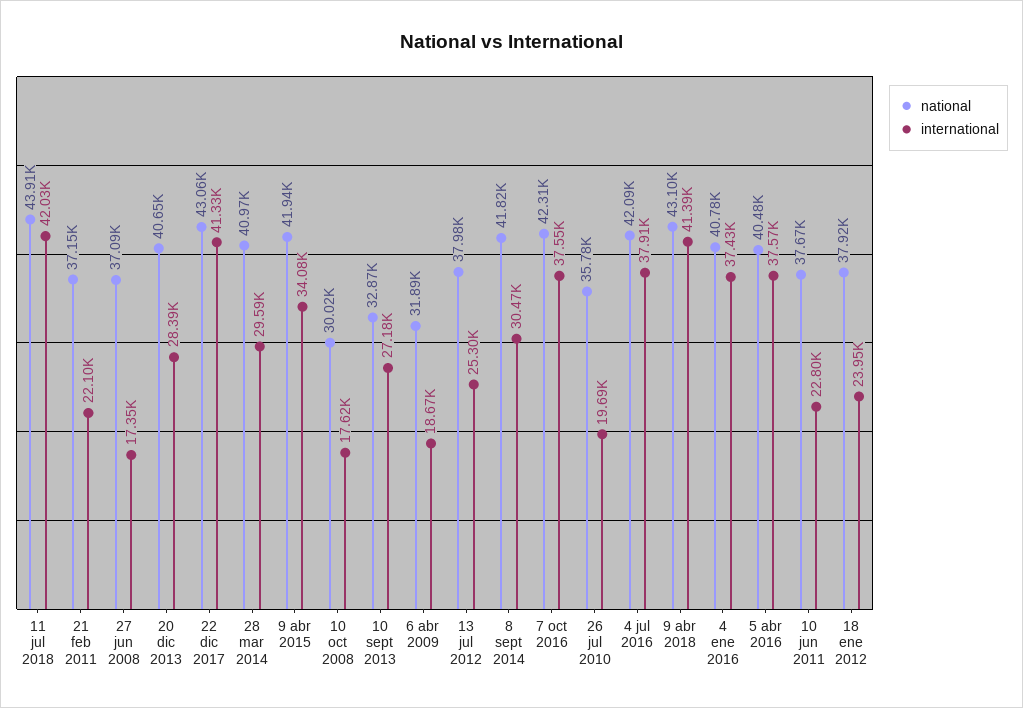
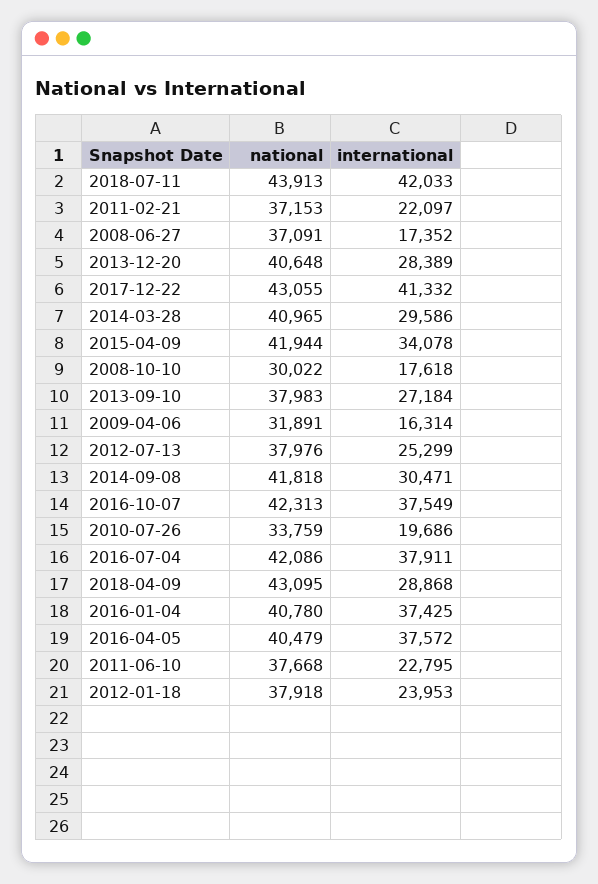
national, 10 sept 2013: 32870 -> 37983
international, 6 abr 2009: 18670 -> 16314
national, 26 jul 2010: 35780 -> 33759
international, 9 abr 2018: 41390 -> 28868

